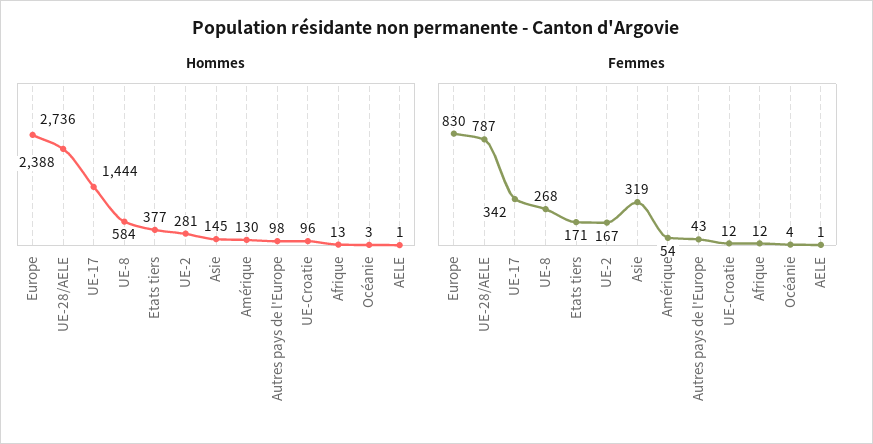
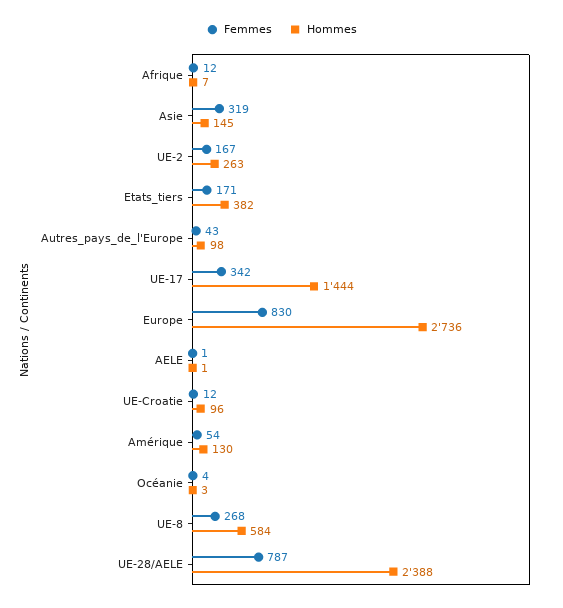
Hommes, Etats tiers: 377 -> 382
Hommes, UE-2: 281 -> 263
Hommes, Afrique: 13 -> 7

